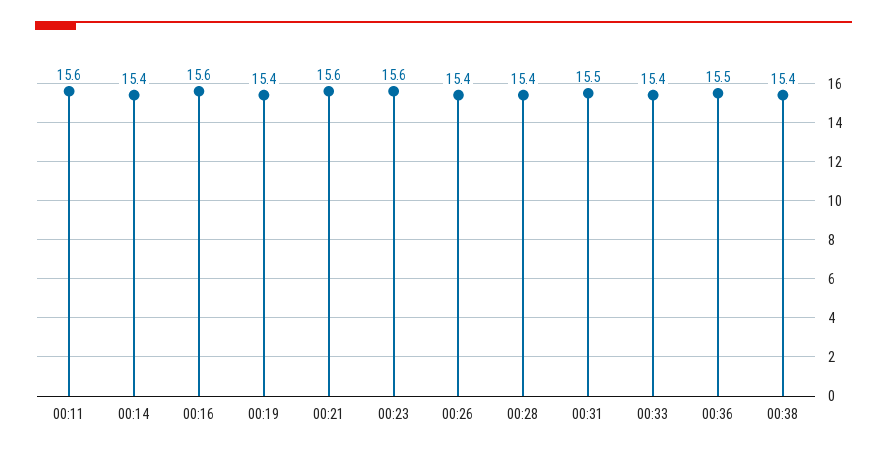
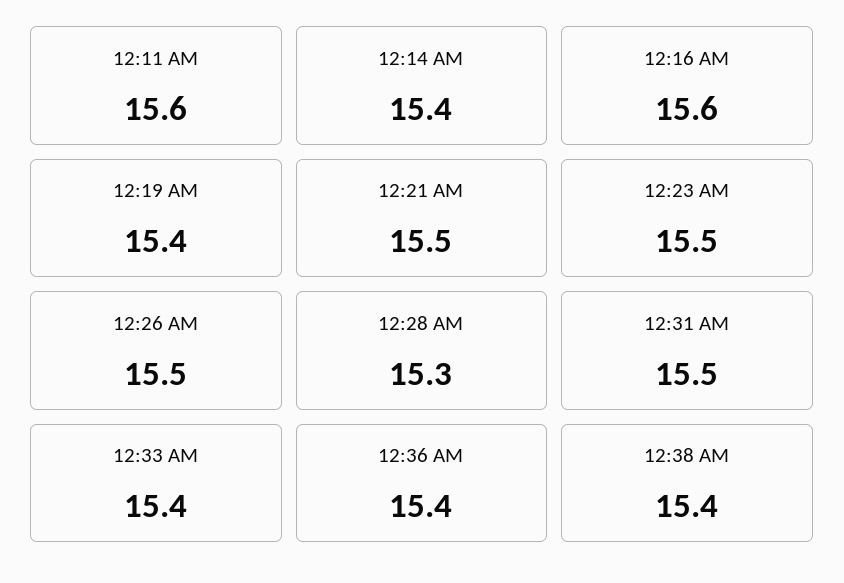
00:21: 15.6 -> 15.5
00:23: 15.6 -> 15.5
00:26: 15.4 -> 15.5
00:28: 15.4 -> 15.3
00:36: 15.5 -> 15.4

